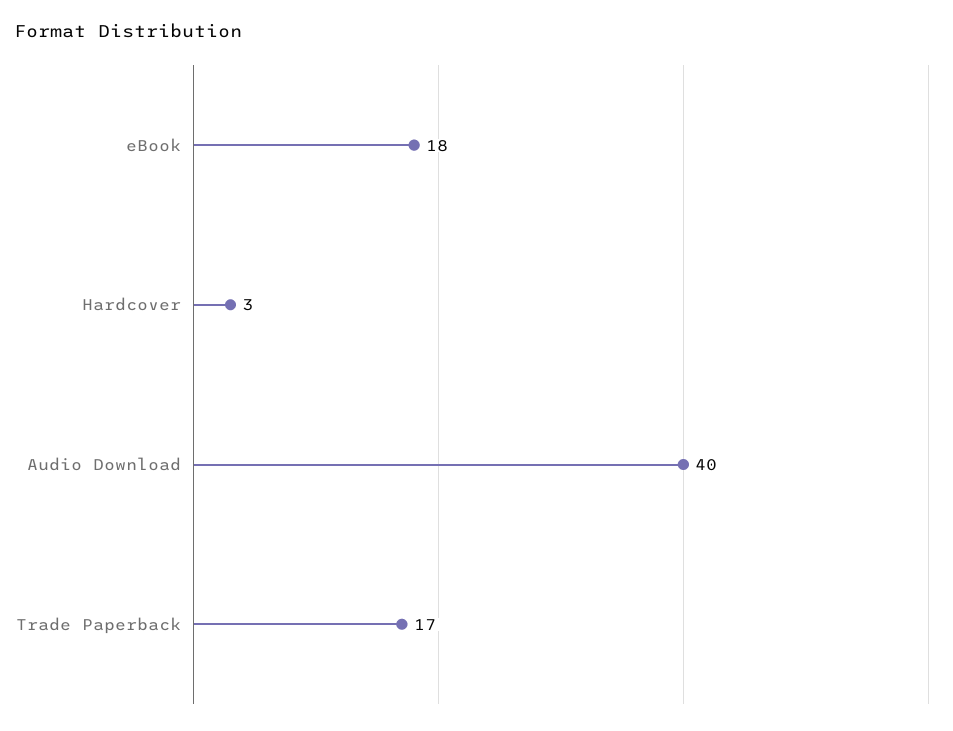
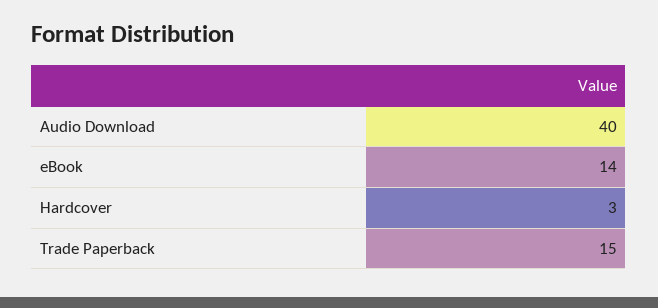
eBook: 18 -> 14
Trade Paperback: 17 -> 15

